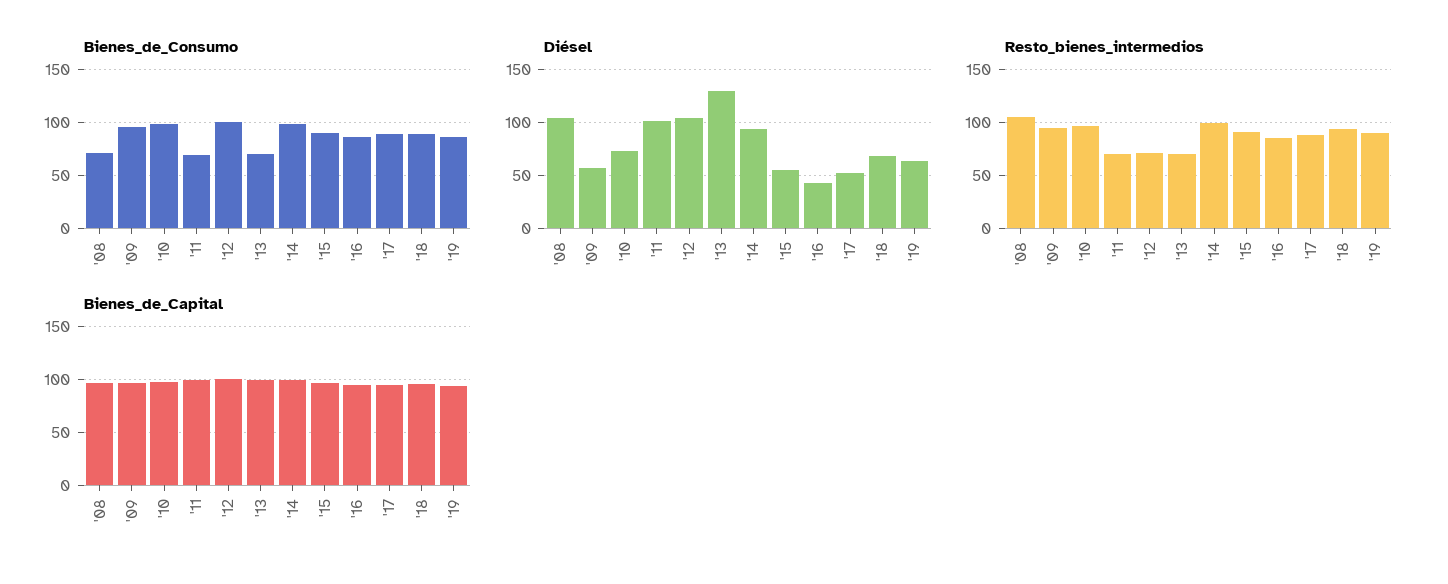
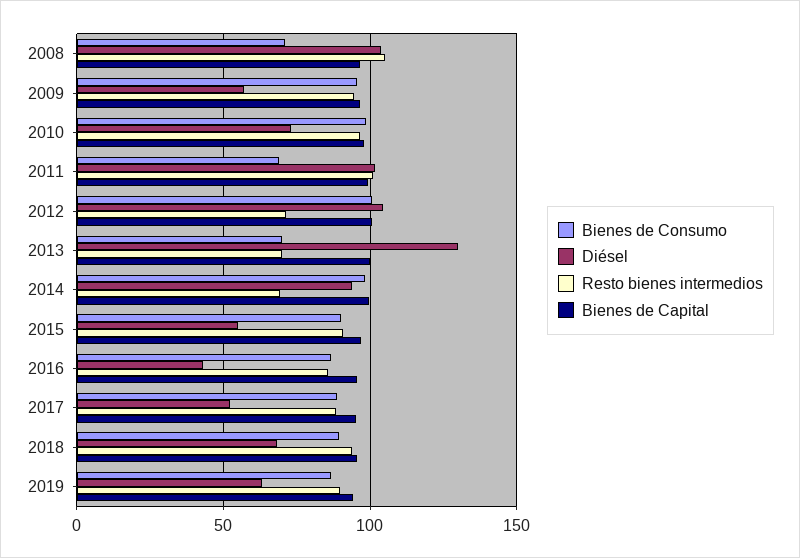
Resto_bienes_intermedios, '11: 70 -> 100
Resto_bienes_intermedios, '14: 100 -> 70

